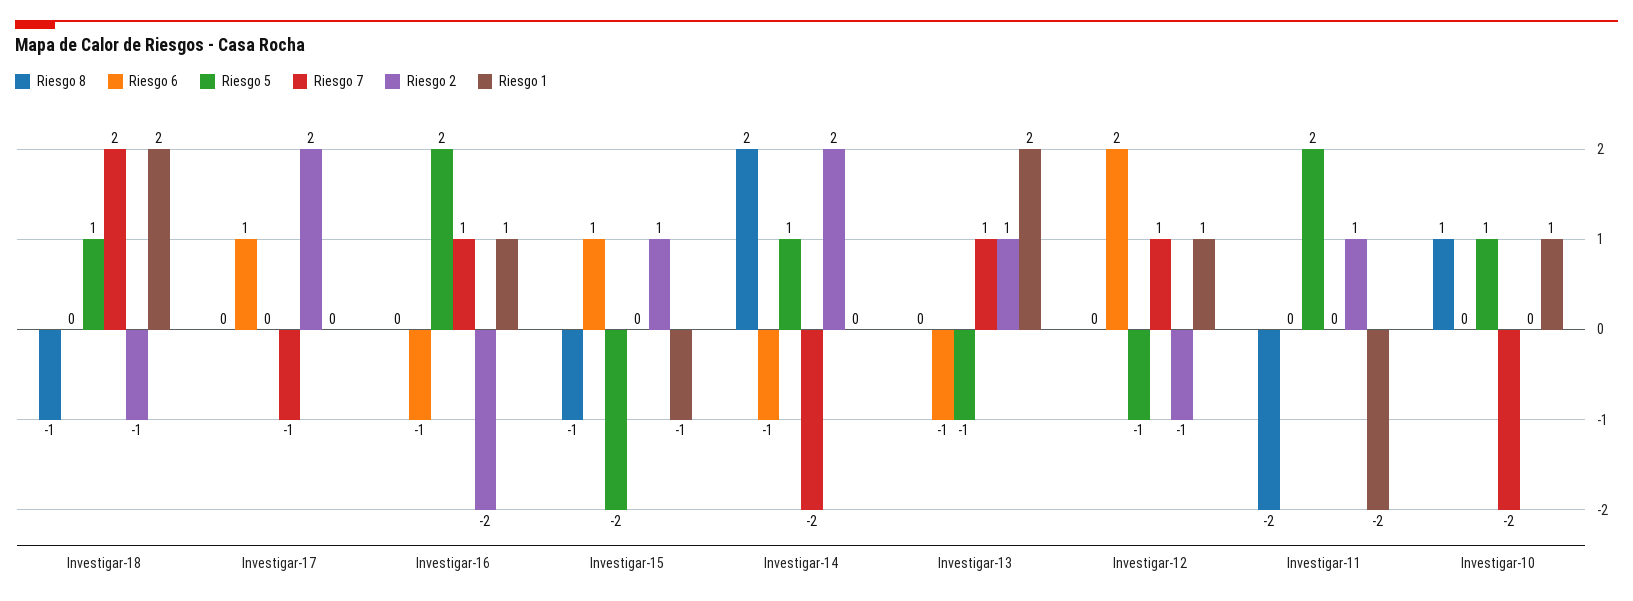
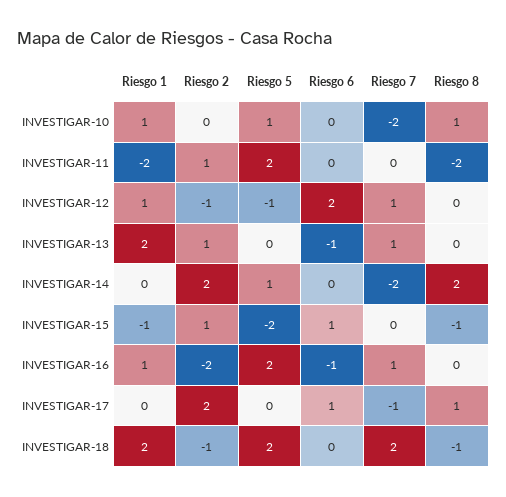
Riesgo 5, Investigar-18: 1 -> 2
Riesgo 8, Investigar-17: 0 -> 1
Riesgo 6, Investigar-14: -1 -> 0
Riesgo 5, Investigar-13: -1 -> 0

